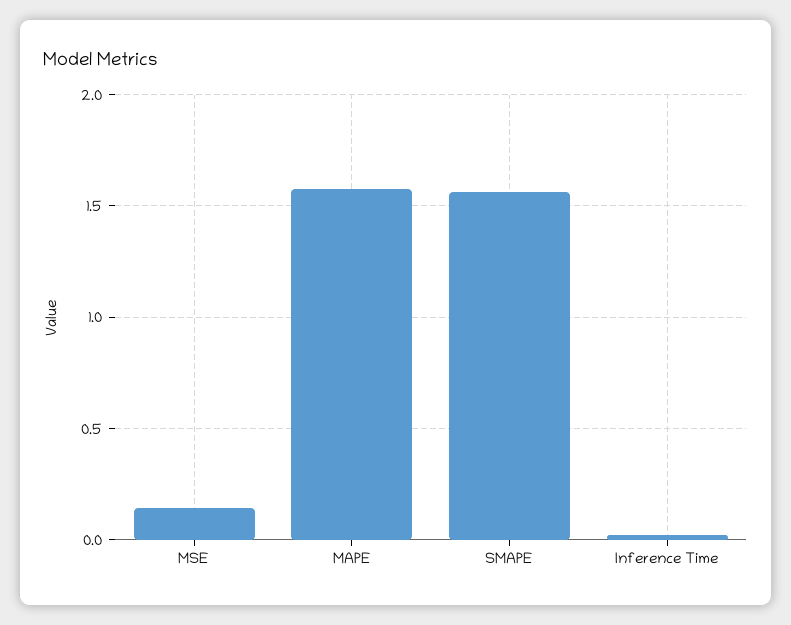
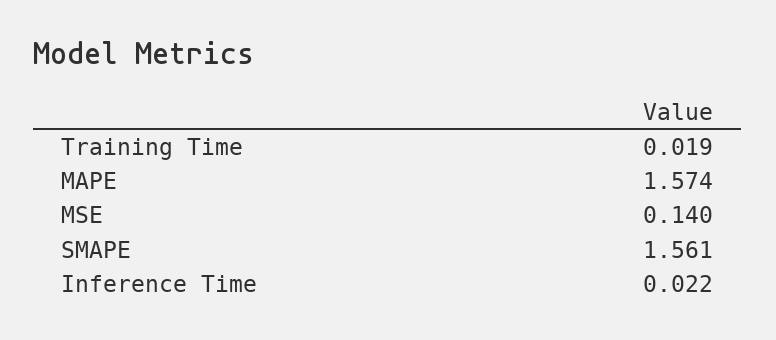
Training Time: none -> 0.019

